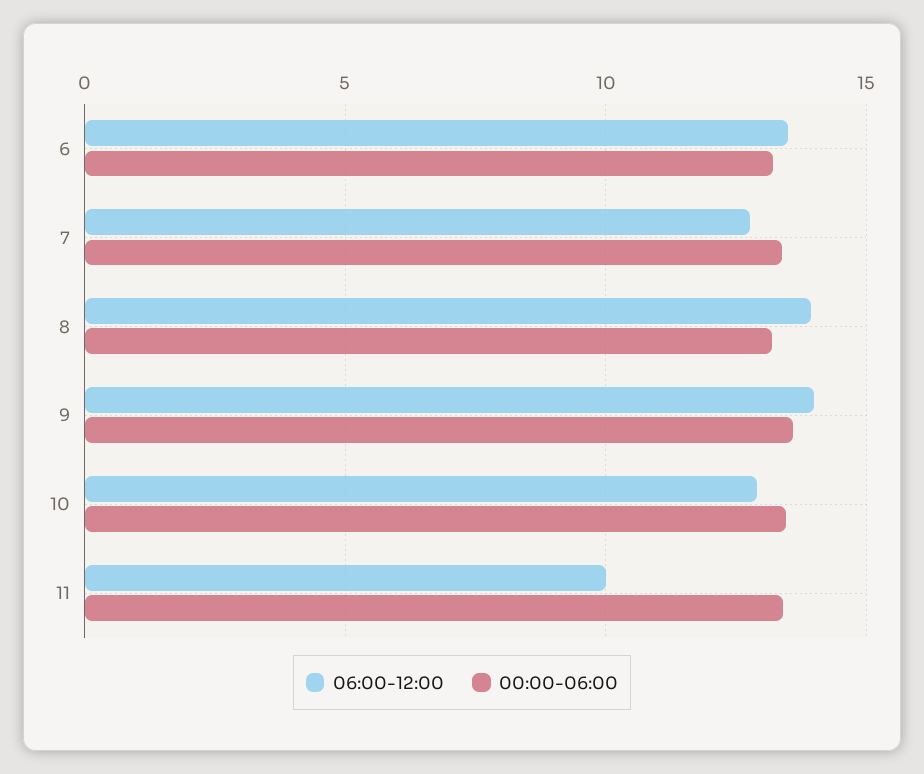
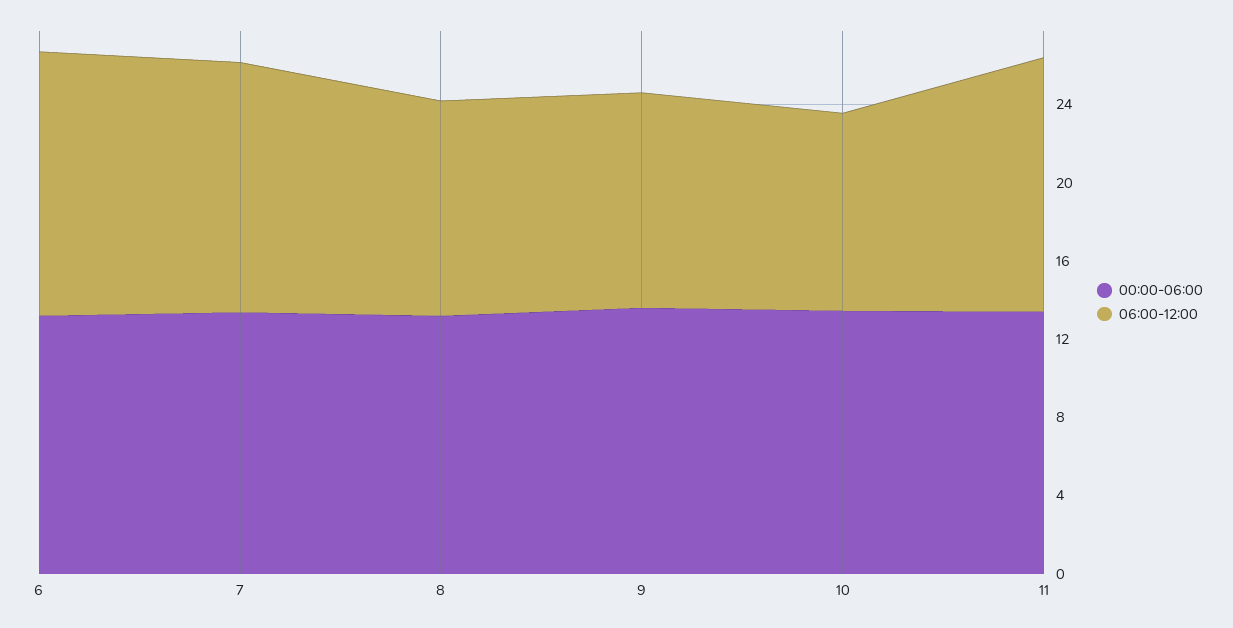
06:00-12:00, 8: 14 -> 11
06:00-12:00, 9: 14 -> 11
06:00-12:00, 10: 13 -> 10
06:00-12:00, 11: 10 -> 13

